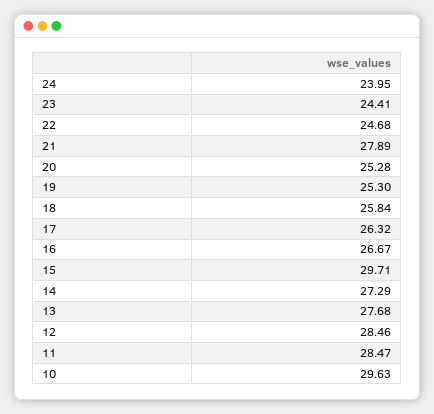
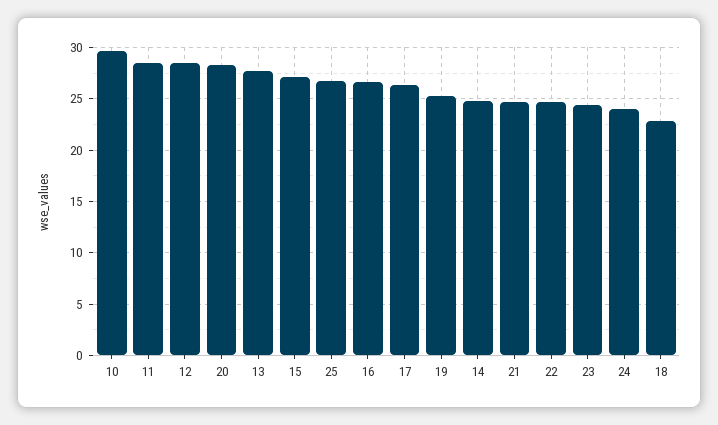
21: 27.89 -> 25
20: 25.28 -> 28
18: 25.84 -> 23
15: 29.71 -> 27
14: 27.29 -> 25
25: none -> 27

